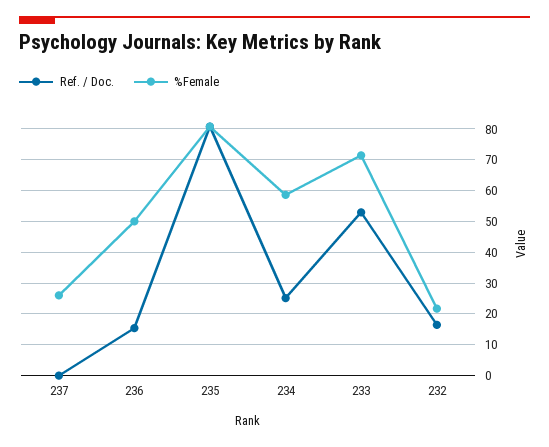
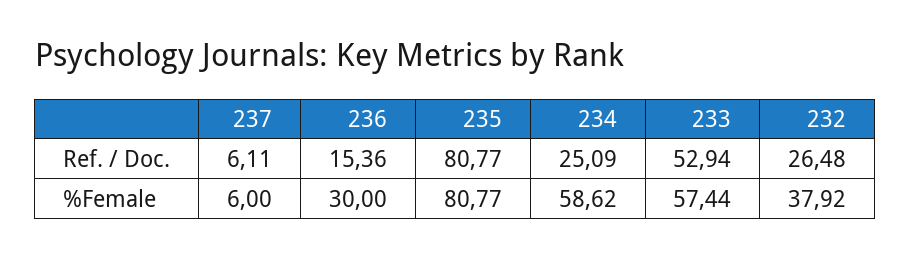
Ref. / Doc., 237: 0 -> 6.11
%Female, 237: 26 -> 6
%Female, 236: 50 -> 30
%Female, 233: 72 -> 57.44
Ref. / Doc., 232: 16 -> 26.48
%Female, 232: 22 -> 37.92

